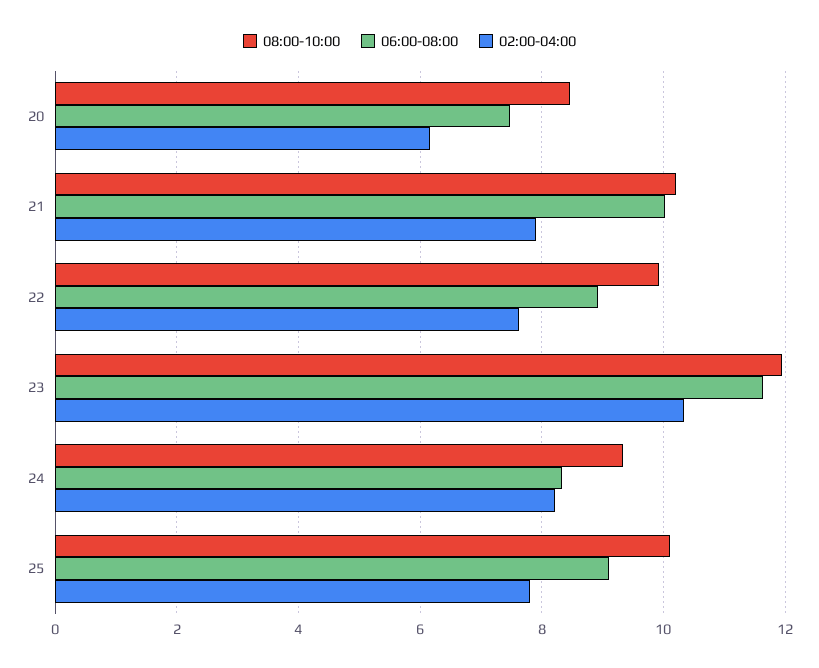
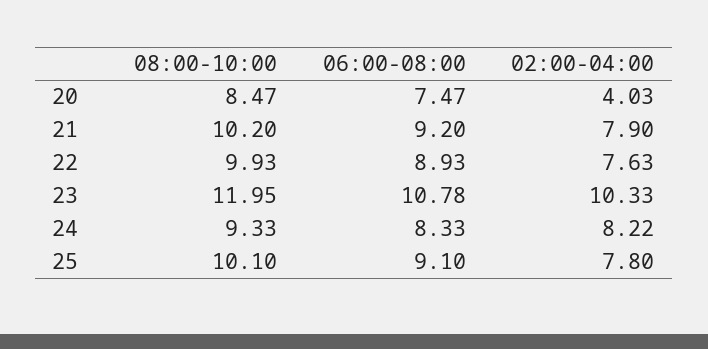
02:00-04:00, 20: 6.2 -> 4.03
06:00-08:00, 21: 10 -> 9.2
06:00-08:00, 23: 11.6 -> 10.78

